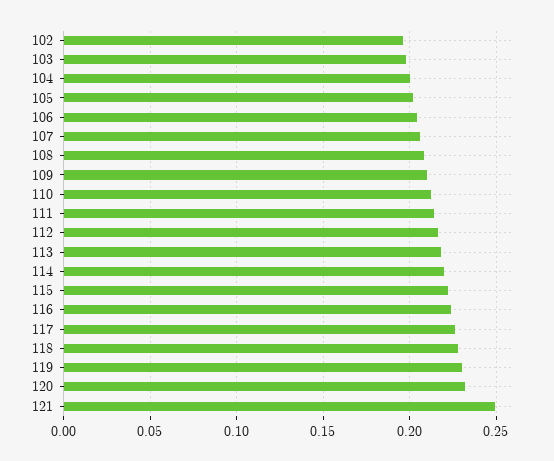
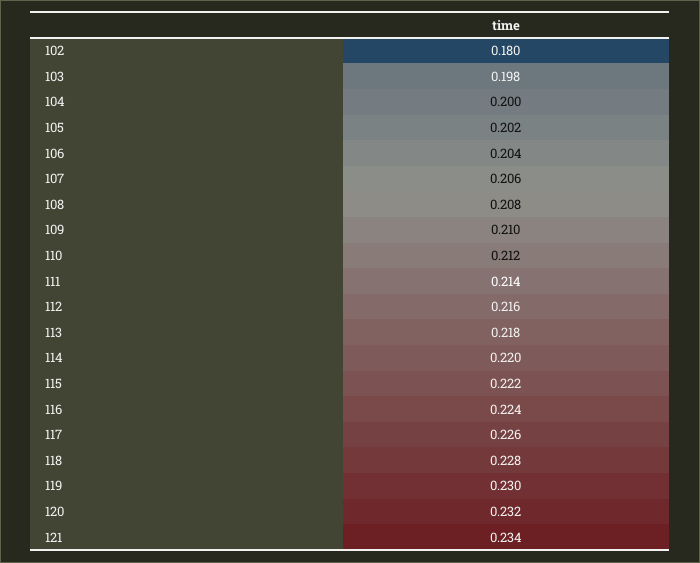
102: 0.195 -> 0.18
121: 0.25 -> 0.234

